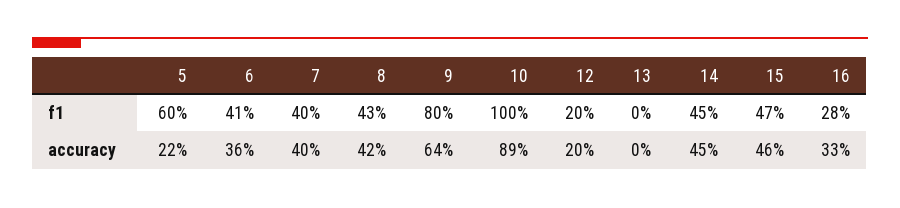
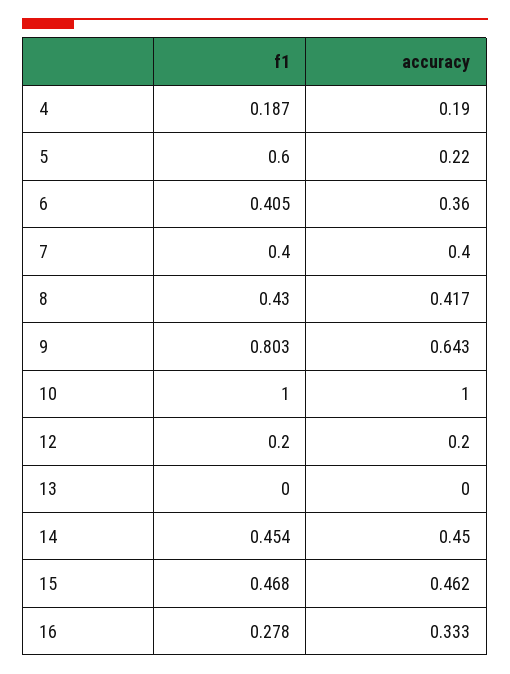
10, accuracy: 0.89 -> 1
4, f1: none -> 0.187
4, accuracy: none -> 0.19

